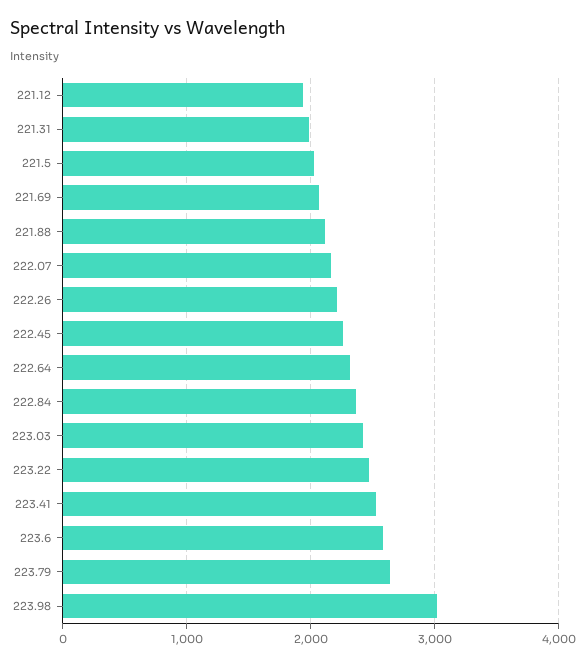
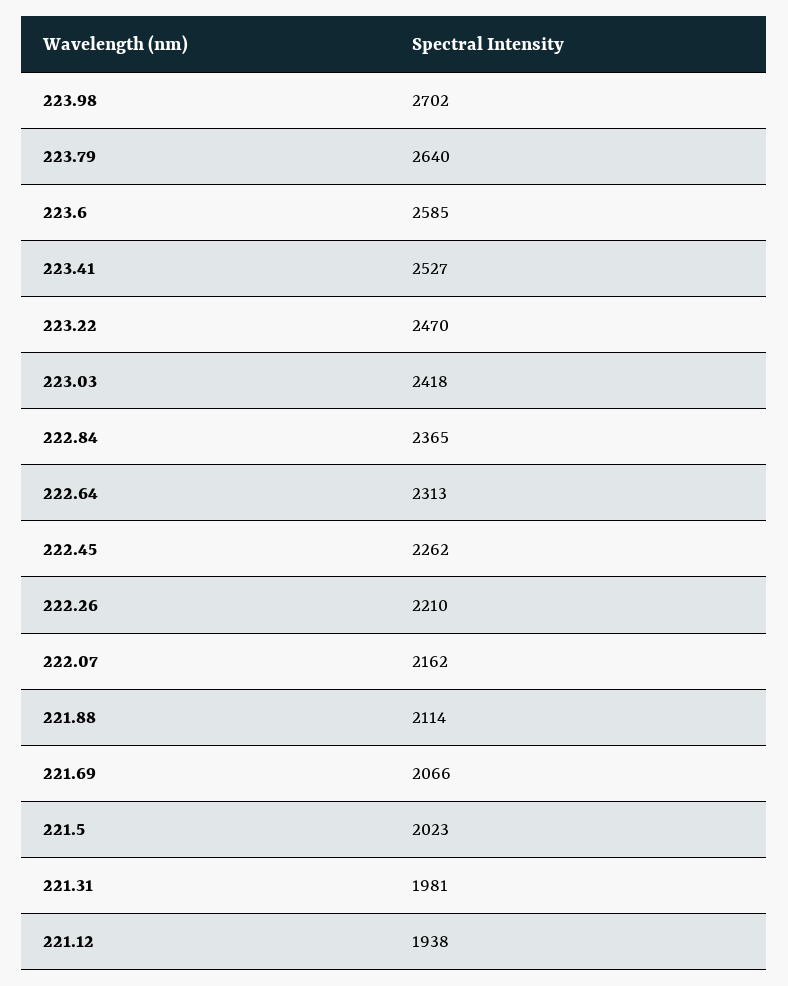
223.98: 3000 -> 2702

